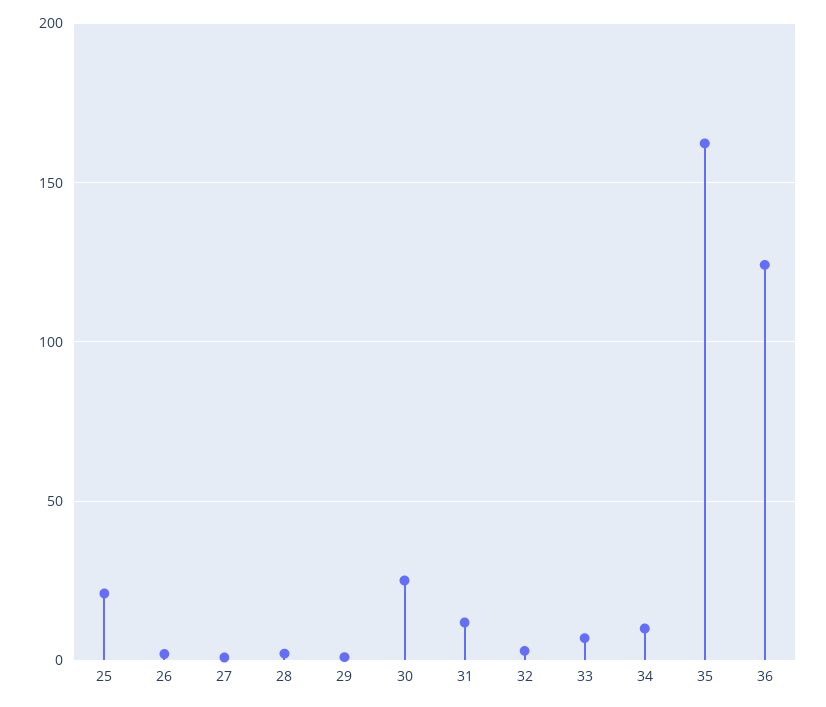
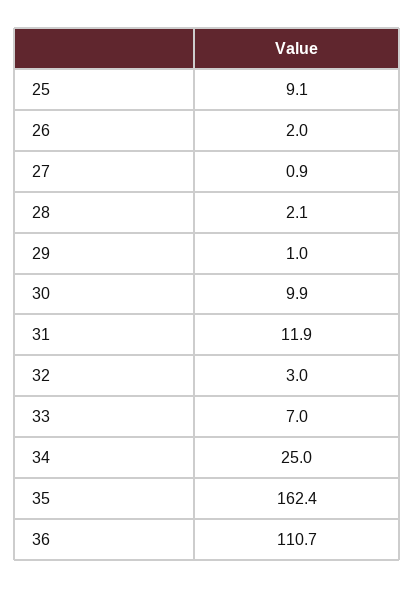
25: 20 -> 9.1
30: 25 -> 9.9
34: 10 -> 25
36: 125 -> 110.7

